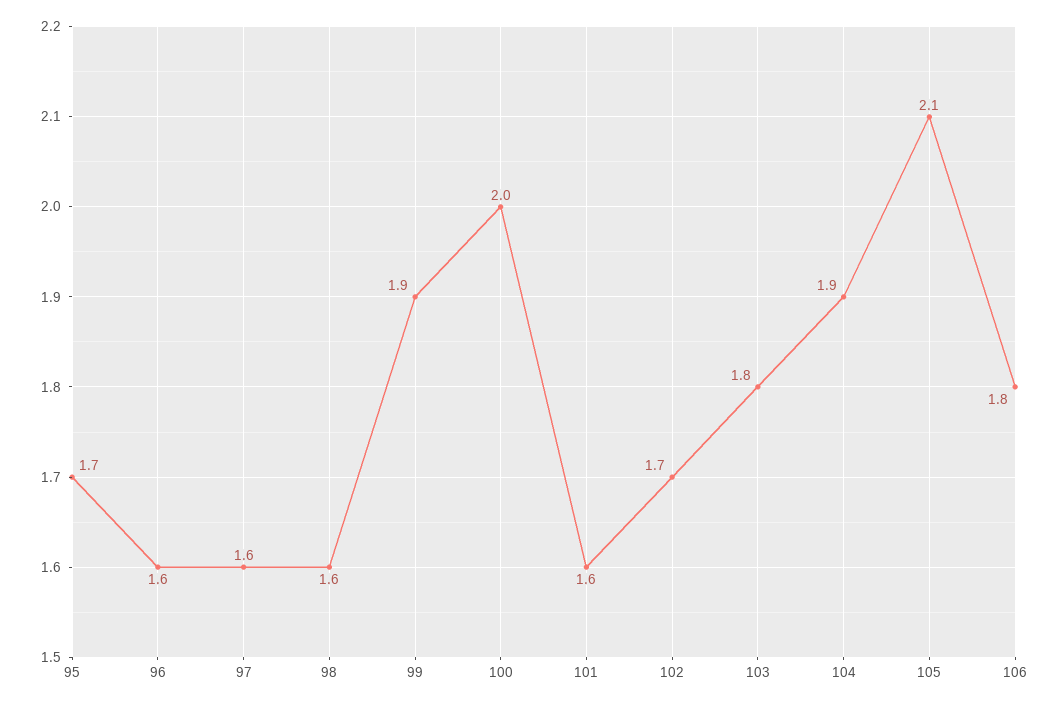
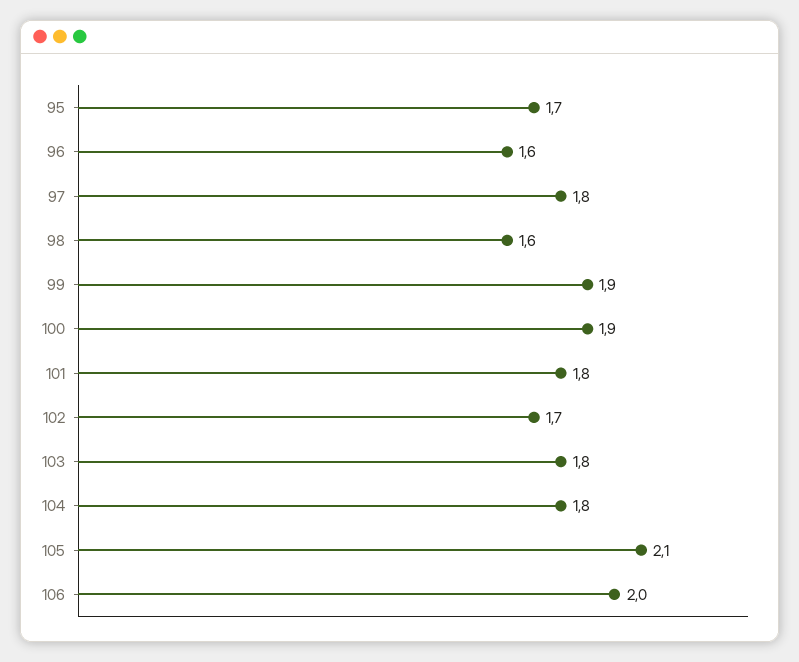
97: 1.6 -> 1.8
100: 2 -> 1.9
101: 1.6 -> 1.8
104: 1.9 -> 1.8
106: 1.8 -> 2

